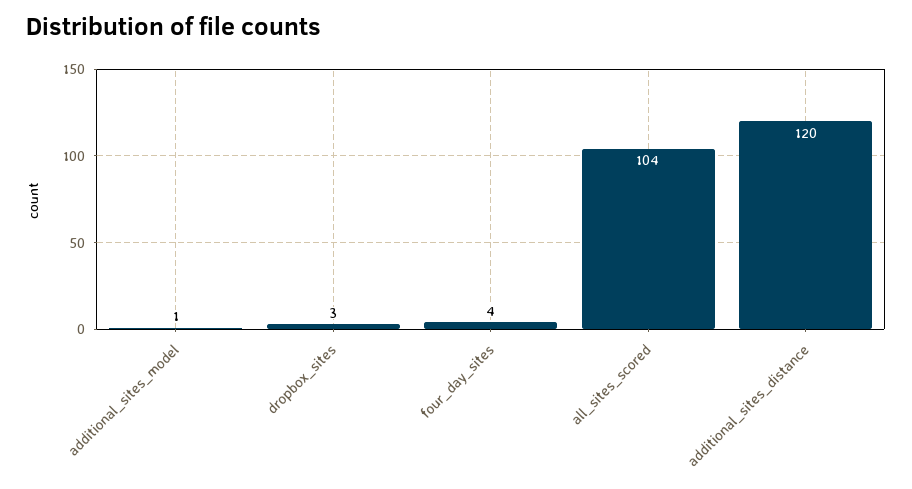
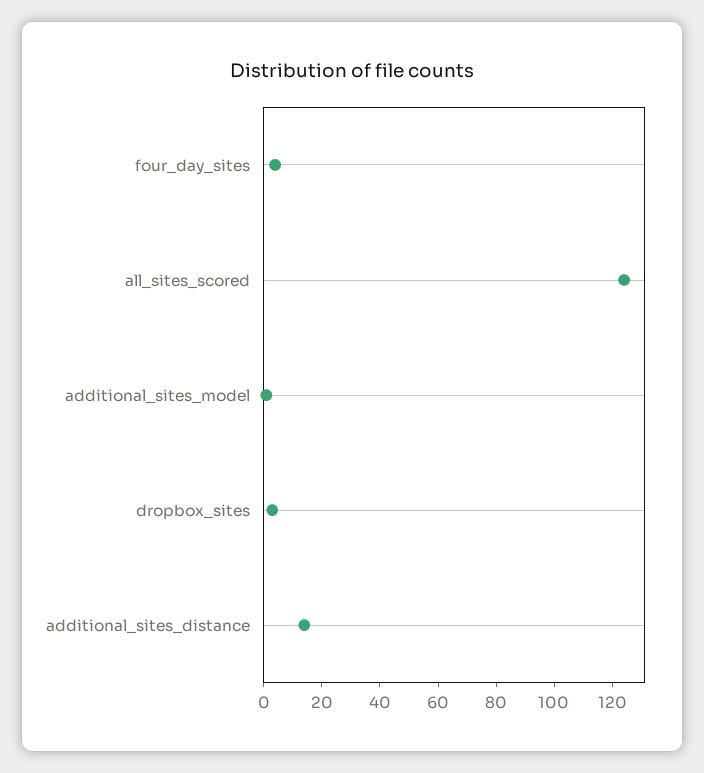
all_sites_scored: 104 -> 125
additional_sites_distance: 120 -> 15

